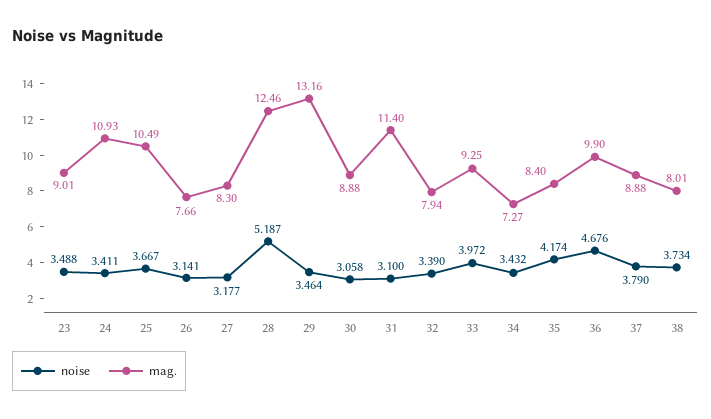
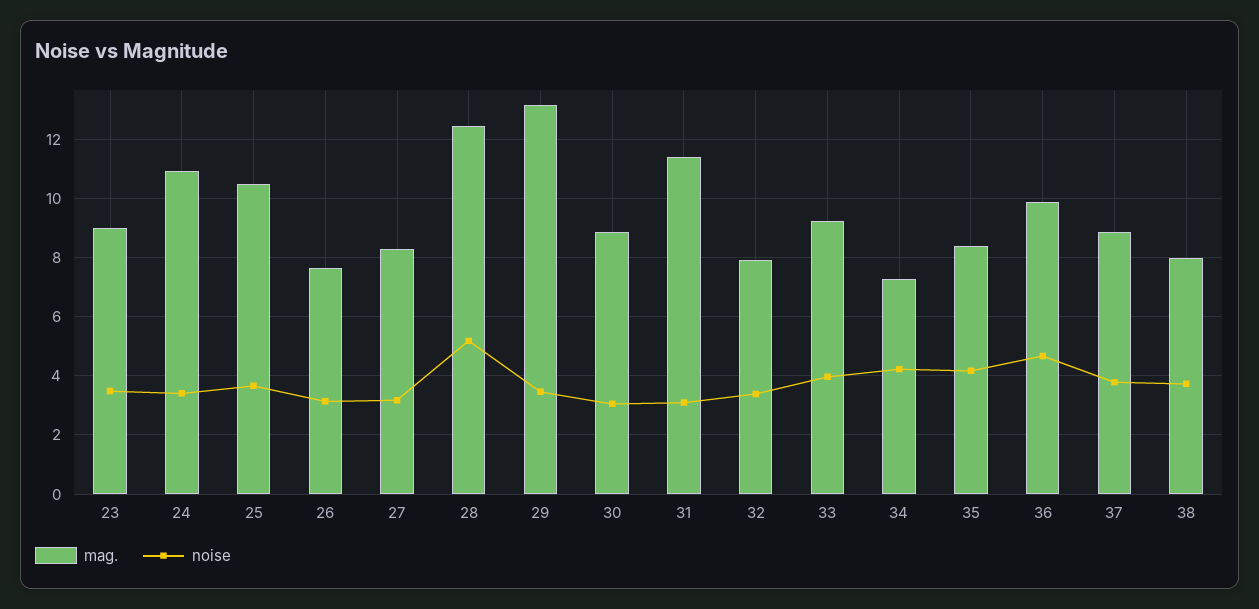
noise, 34: 3.432 -> 4.25

